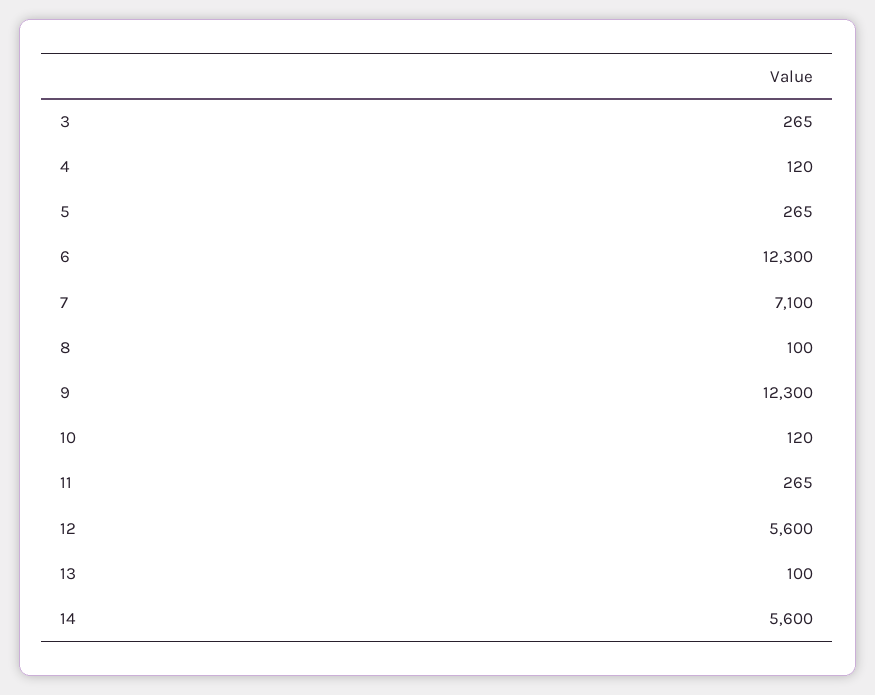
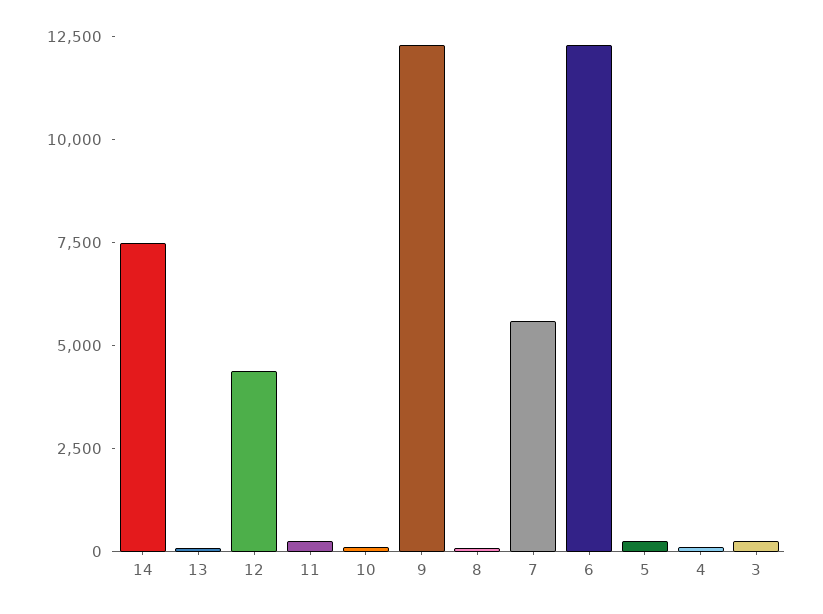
7: 7100 -> 5500
12: 5600 -> 4500
14: 5600 -> 7500

